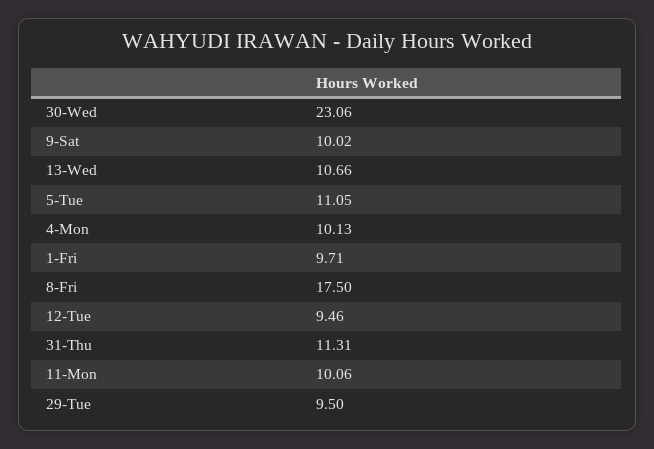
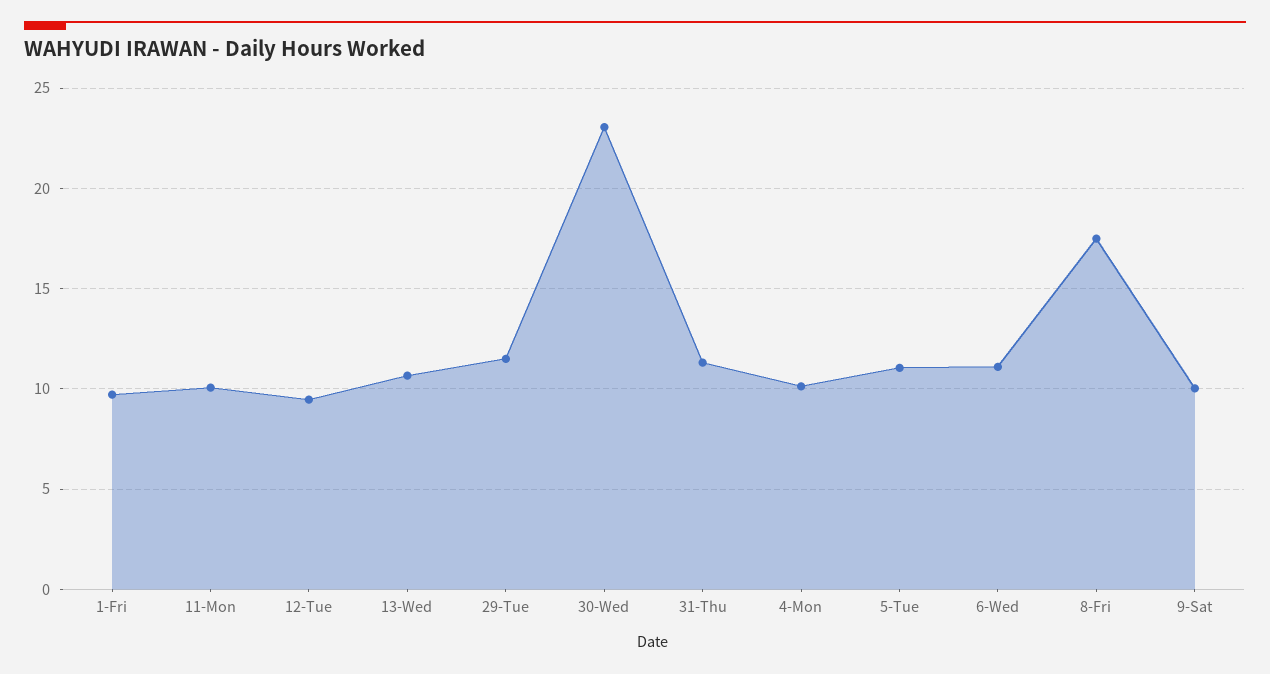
29-Tue: 9.5 -> 11.5
6-Wed: none -> 11

